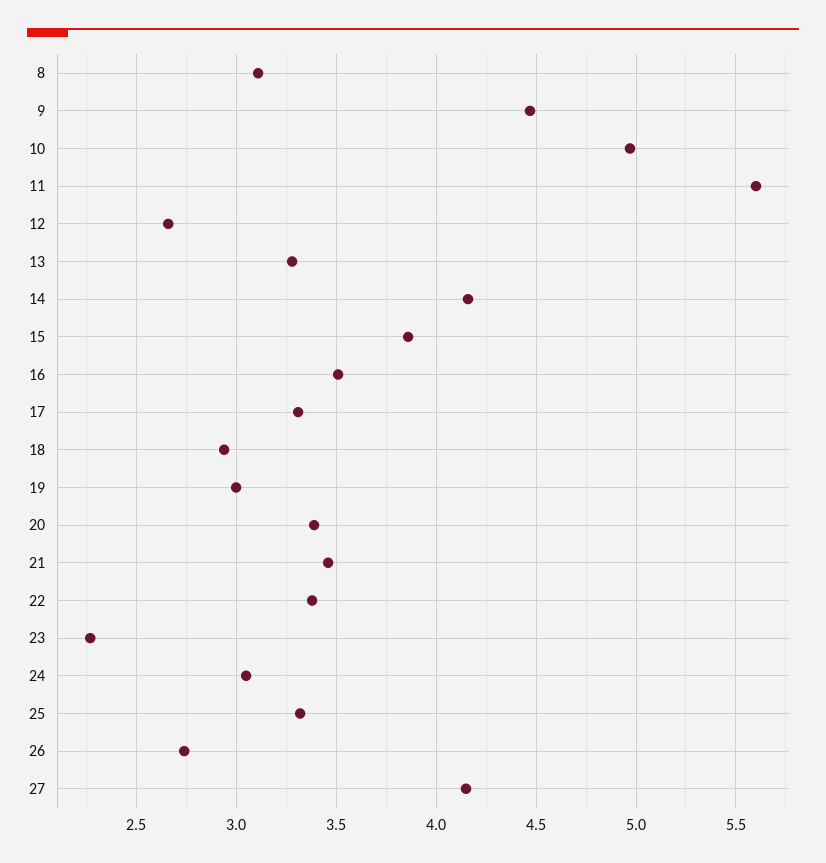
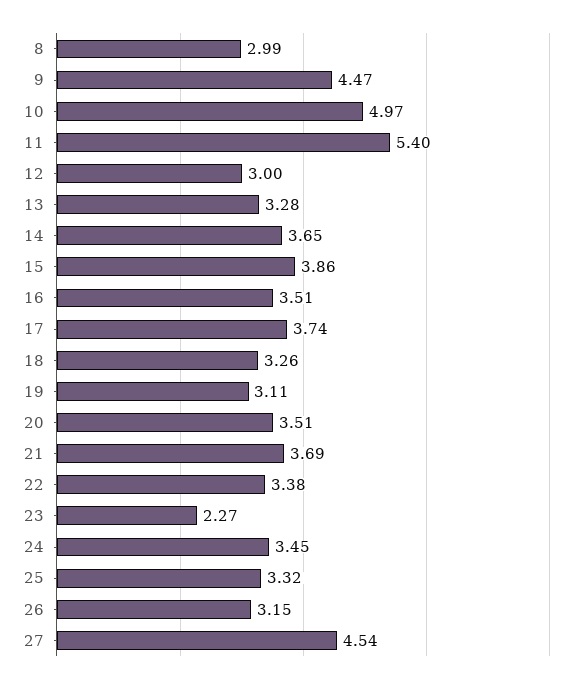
8: 3.1 -> 2.99
11: 5.6 -> 5.4
12: 2.65 -> 3
14: 4.15 -> 3.65
17: 3.3 -> 3.74
18: 2.95 -> 3.26
19: 3 -> 3.11
20: 3.4 -> 3.51
21: 3.45 -> 3.69
24: 3.05 -> 3.45
26: 2.75 -> 3.15
27: 4.15 -> 4.54

